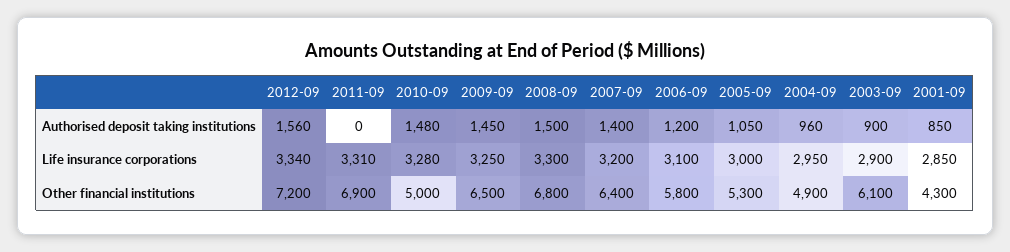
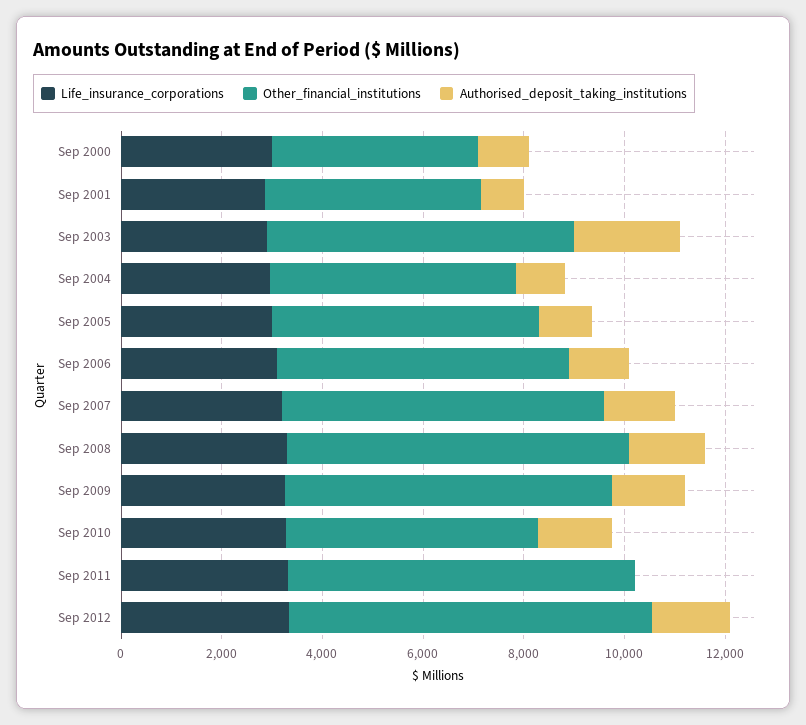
Authorised deposit taking institutions, 2003-09: 900 -> 2000
Life insurance corporations, Sep 2000: none -> 3000
Other financial institutions, Sep 2000: none -> 4000
Authorised deposit taking institutions, Sep 2000: none -> 1000

